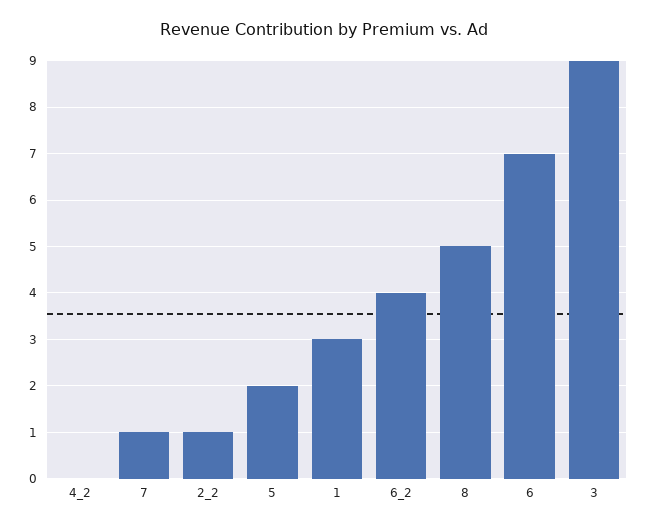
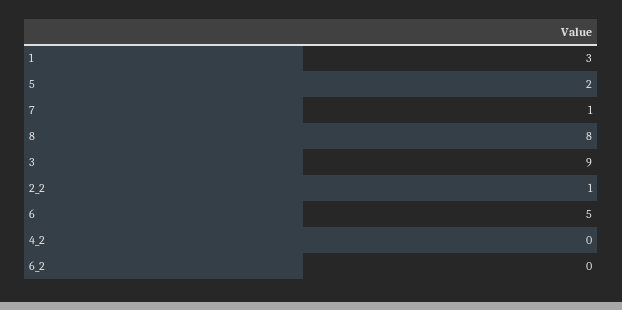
6_2: 4 -> 0
8: 5 -> 8
6: 7 -> 5

